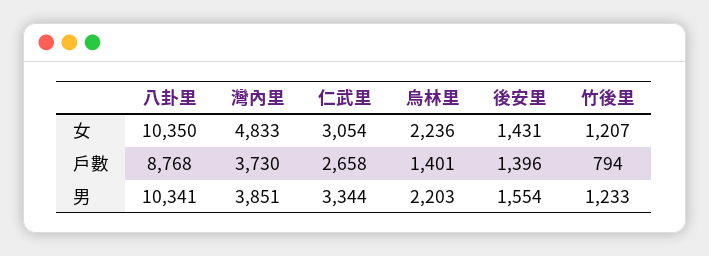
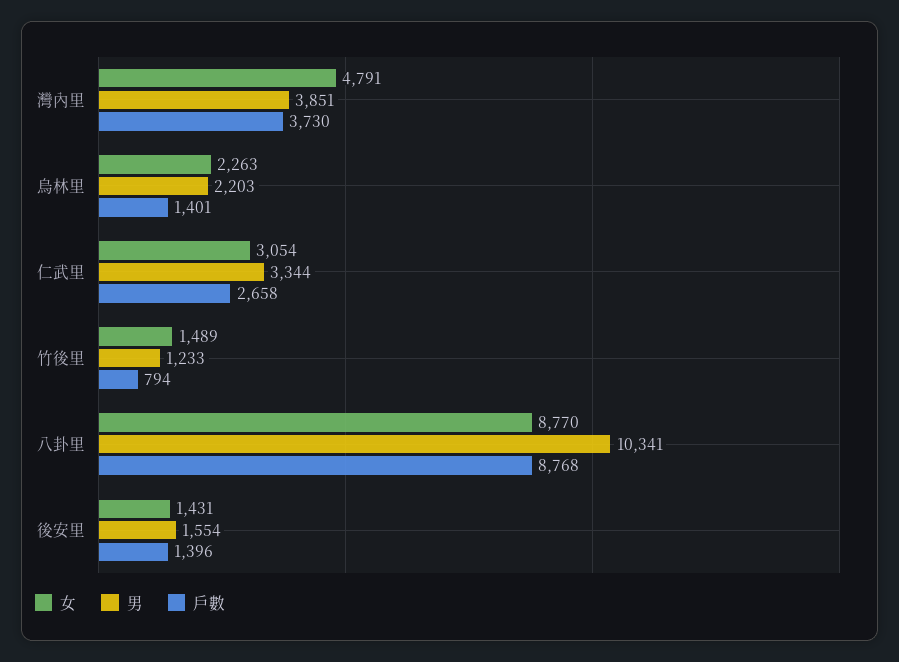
女, 八卦里: 10350 -> 8770
女, 灣內里: 4833 -> 4791
女, 烏林里: 2236 -> 2263
女, 竹後里: 1207 -> 1489

